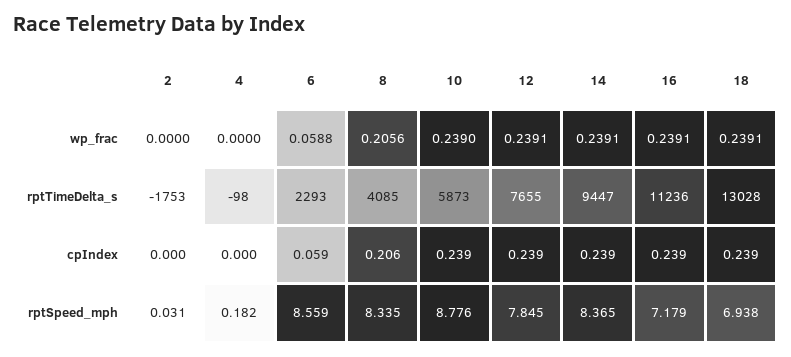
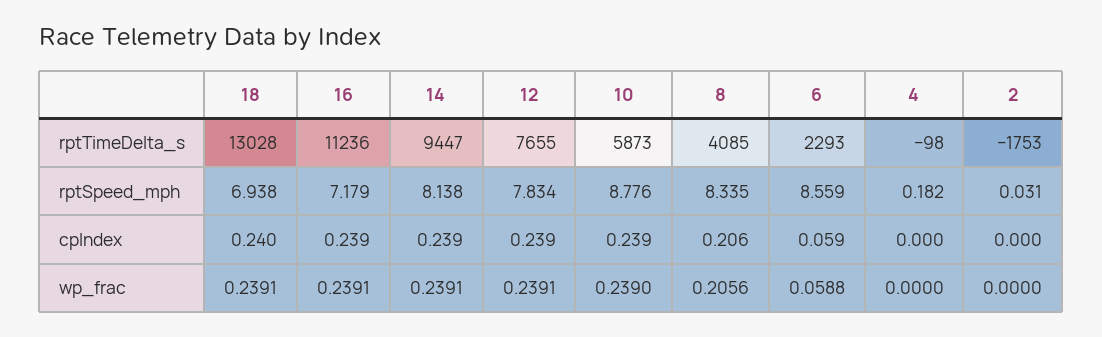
18, cpIndex: 0.239 -> 0.24
12, rptSpeed_mph: 7.845 -> 7.834
14, rptSpeed_mph: 8.365 -> 8.138

